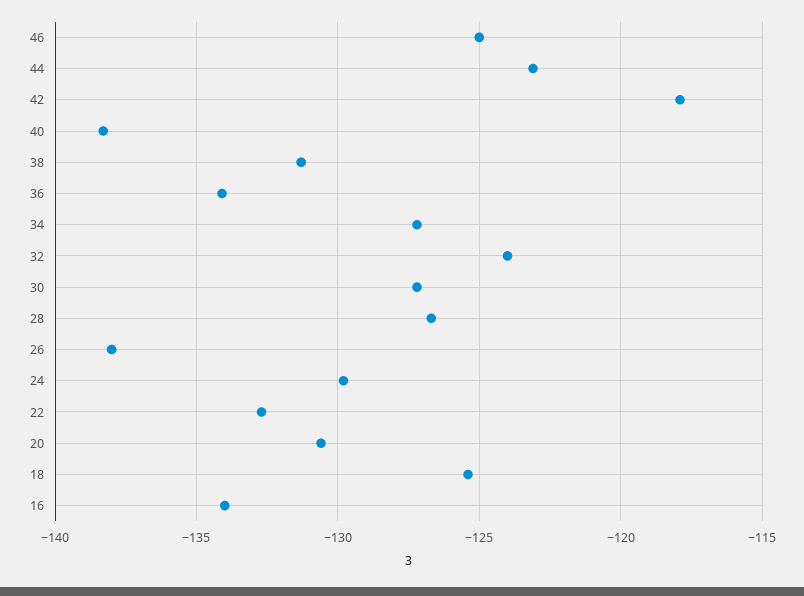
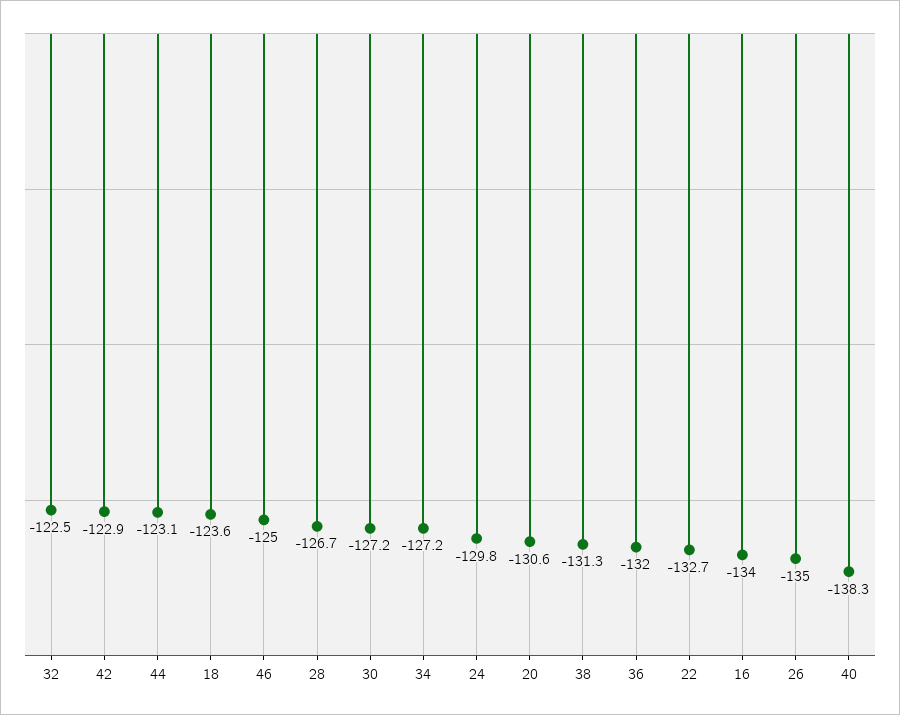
42: -118 -> -122.9
36: -134 -> -132
32: -124 -> -122.5
26: -138 -> -135
18: -125.5 -> -123.6

